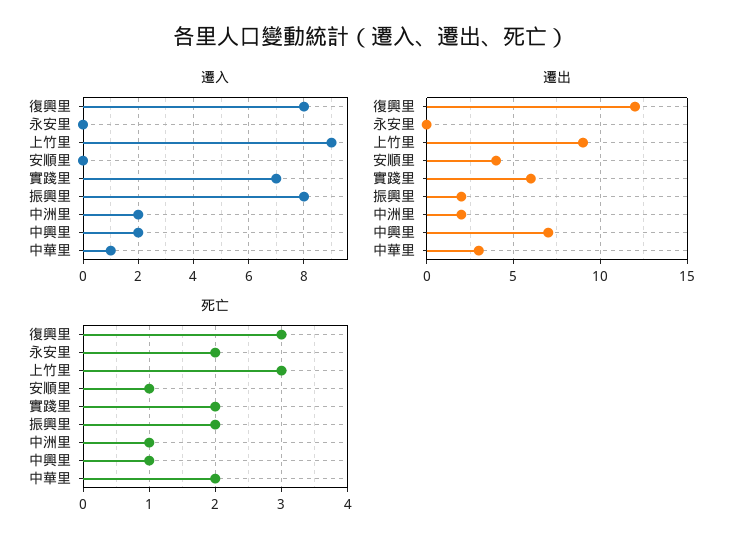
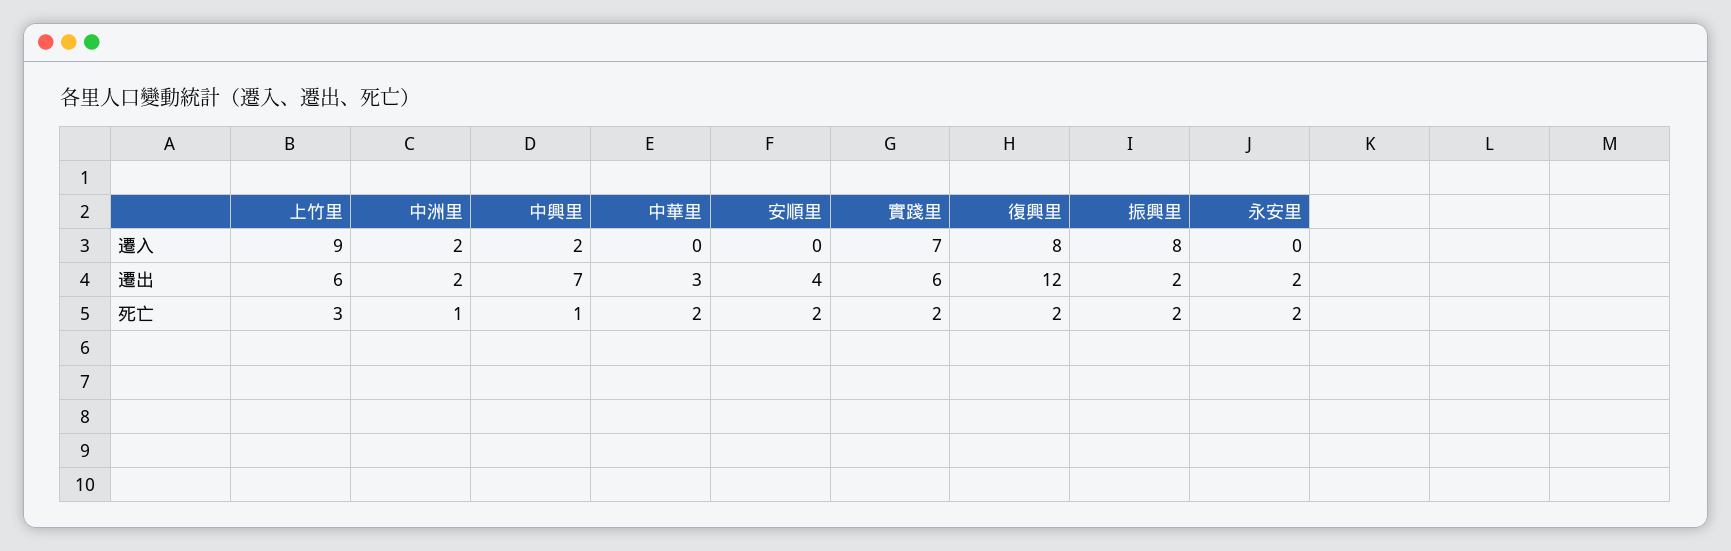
遷入, 中華里: 1 -> 0
遷出, 永安里: 0 -> 2
遷出, 上竹里: 9 -> 6
死亡, 復興里: 3 -> 2
死亡, 安順里: 1 -> 2

